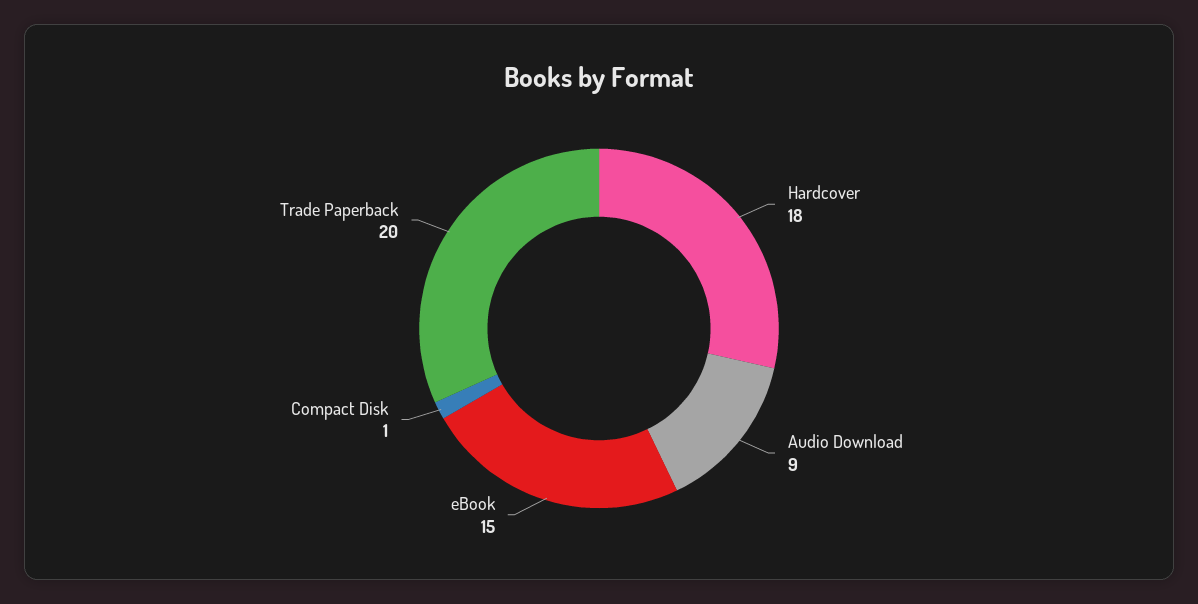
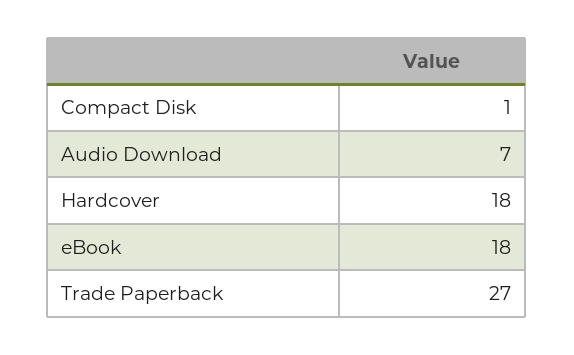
Audio Download: 9 -> 7
eBook: 15 -> 18
Trade Paperback: 20 -> 27

